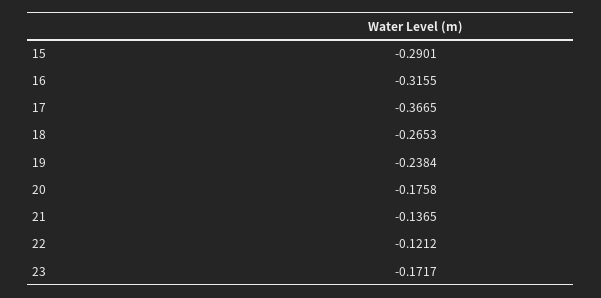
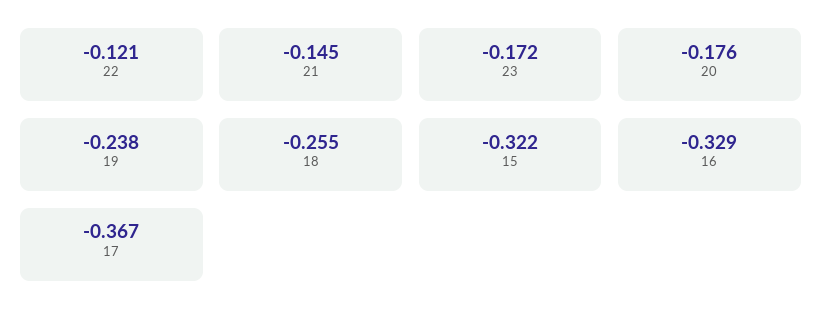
15: -0.2901 -> -0.322
16: -0.3155 -> -0.329
18: -0.2653 -> -0.255
21: -0.1365 -> -0.145

